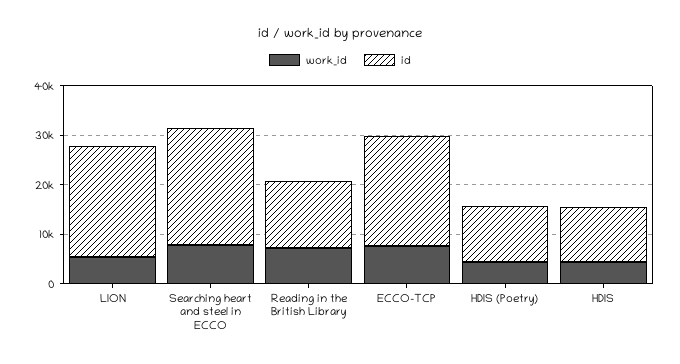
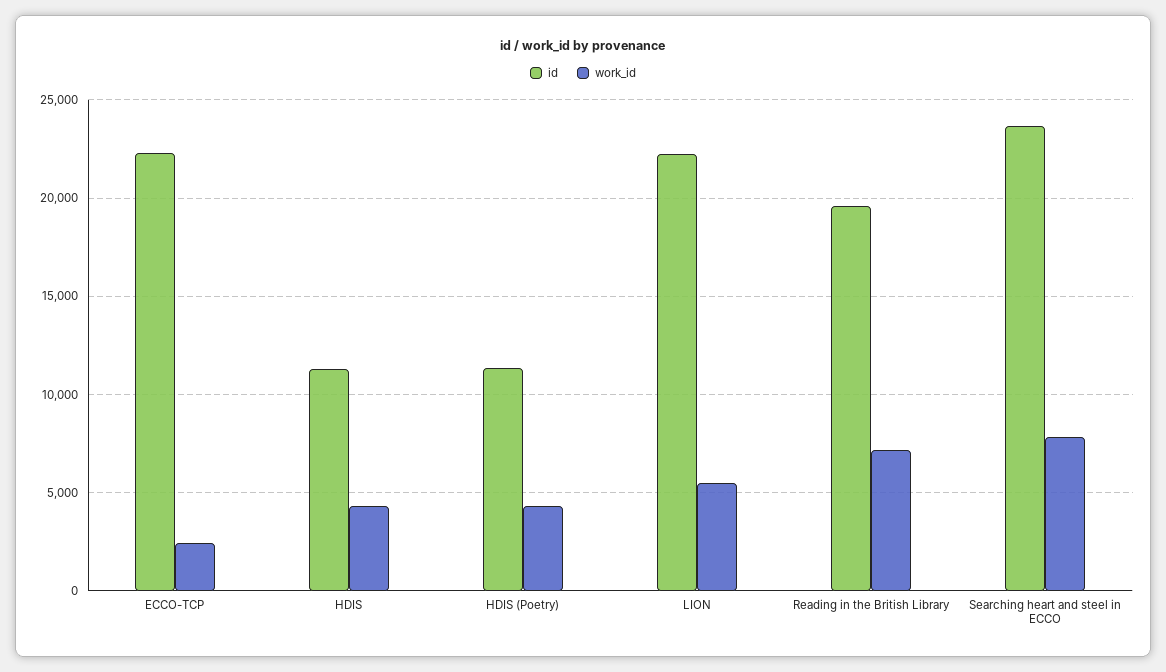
id, Reading in the British Library: 14000 -> 19500
work_id, ECCO-TCP: 8000 -> 2500

